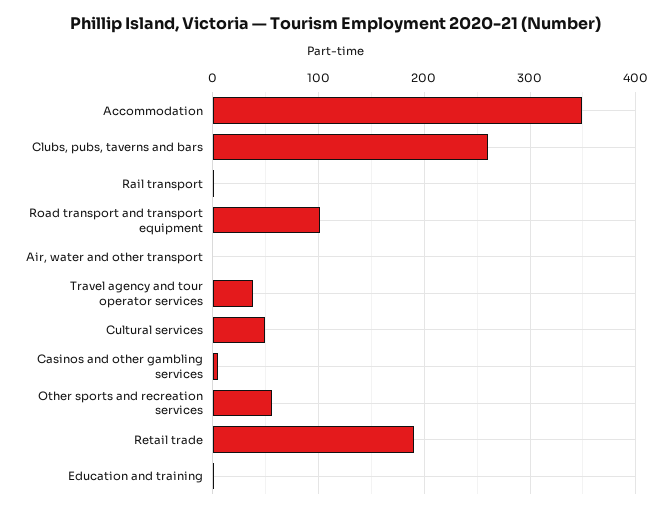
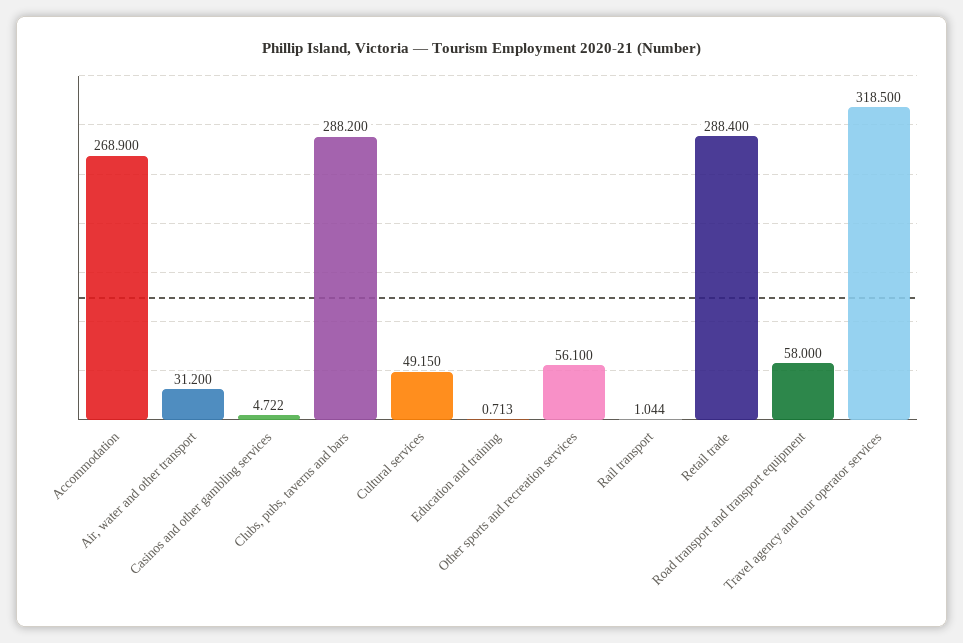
Accommodation: 350 -> 268.9
Clubs, pubs, taverns and bars: 260 -> 288.2
Road transport and transport equipment: 100 -> 58
Air, water and other transport: 0 -> 31.2
Travel agency and tour operator services: 40 -> 318.5
Retail trade: 190 -> 288.4

